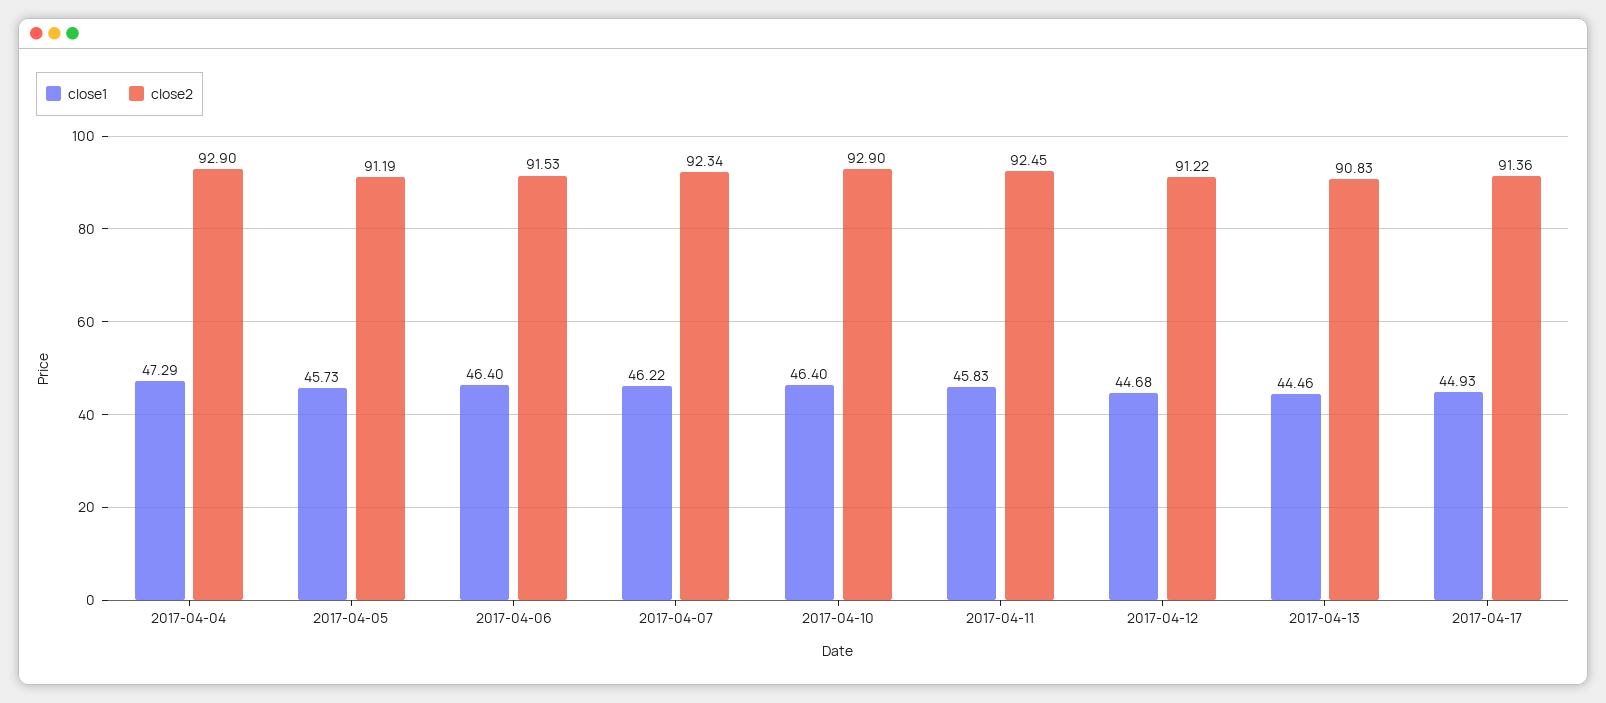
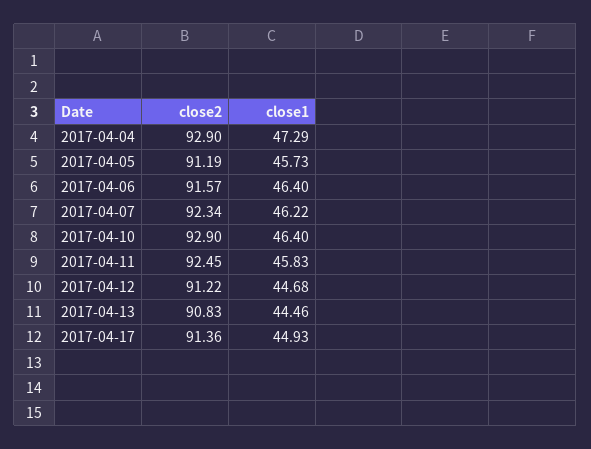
close2, 2017-04-06: 91.53 -> 91.57

